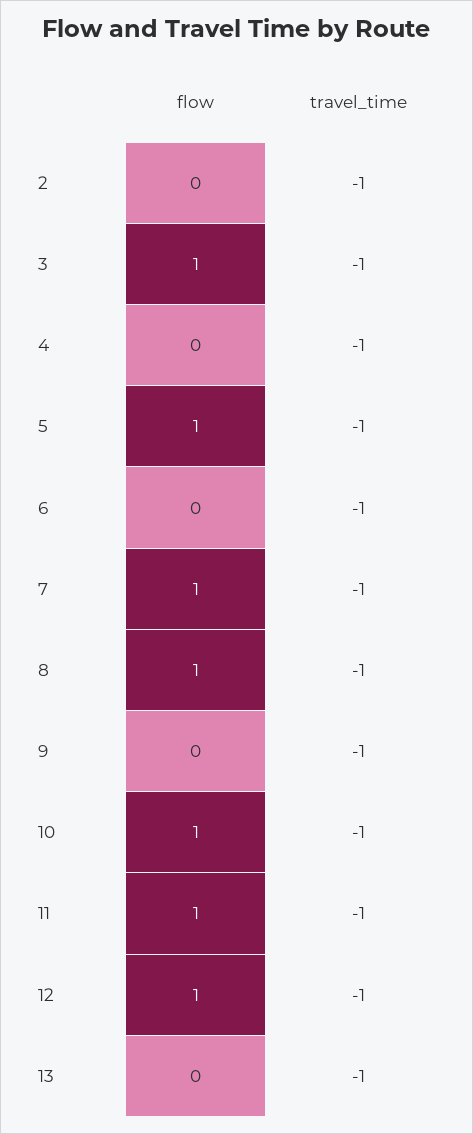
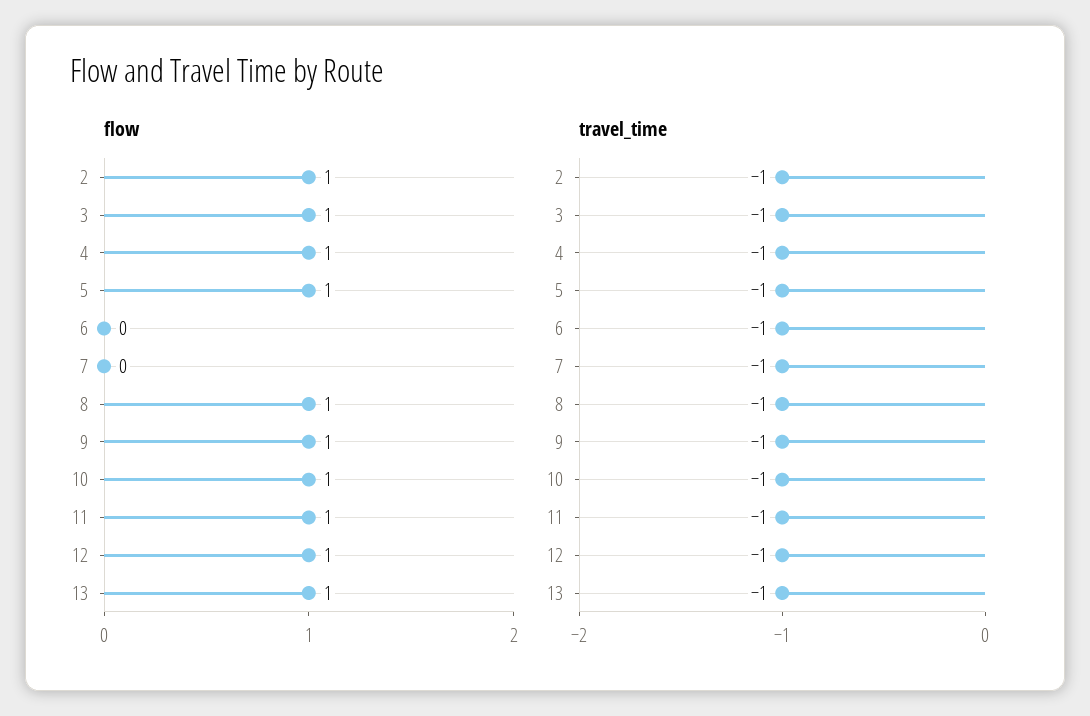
flow, 2: 0 -> 1
flow, 4: 0 -> 1
flow, 7: 1 -> 0
flow, 9: 0 -> 1
flow, 13: 0 -> 1

